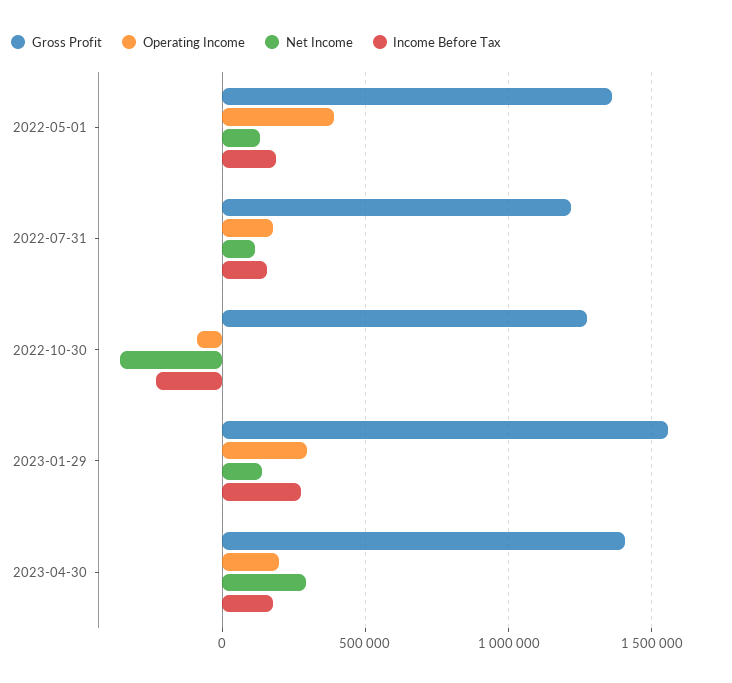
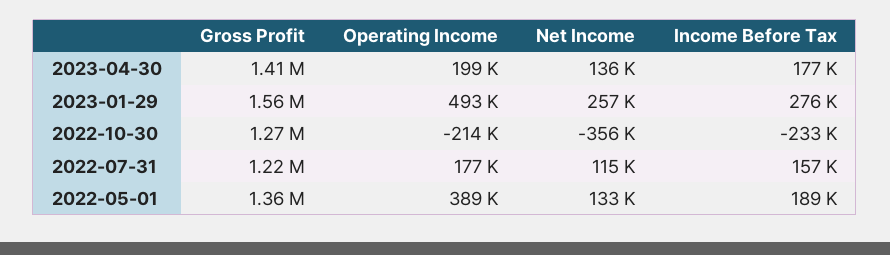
Operating Income, 2022-10-30: -100000 -> -214000
Operating Income, 2023-01-29: 300000 -> 493000
Net Income, 2023-01-29: 150000 -> 257000
Net Income, 2023-04-30: 300000 -> 136000

